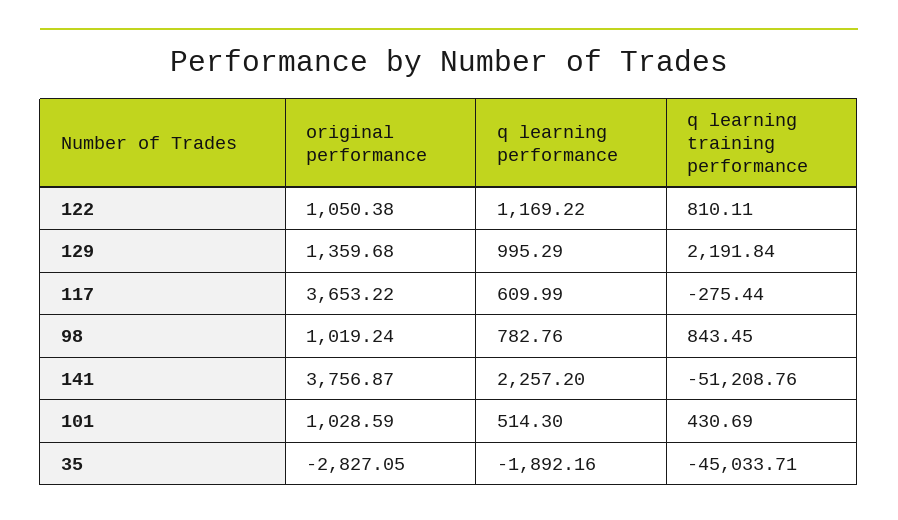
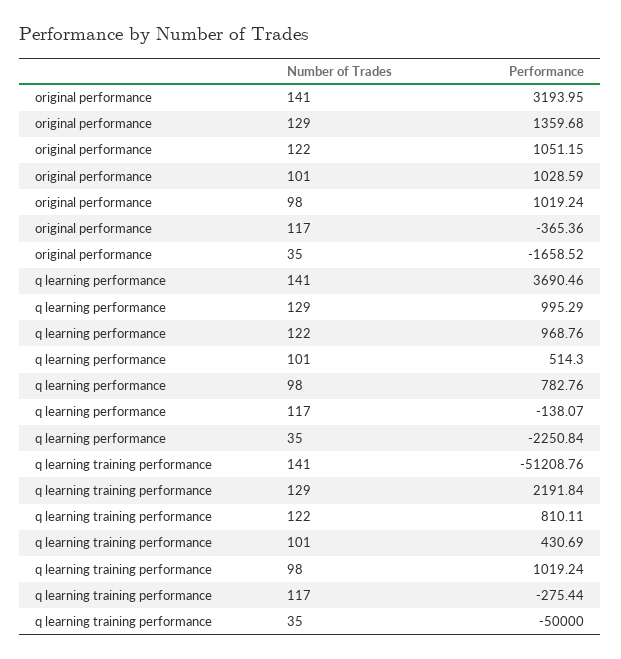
original performance, 122: 1050.38 -> 1051.15
q learning performance, 122: 1169.22 -> 968.76
original performance, 117: 3653.22 -> -365.36
q learning performance, 117: 609.99 -> -138.07
q learning training performance, 98: 843.45 -> 1019.24
original performance, 141: 3756.87 -> 3193.95
q learning performance, 141: 2257.2 -> 3690.46
original performance, 35: -2827.05 -> -1658.52
q learning performance, 35: -1892.16 -> -2250.84
q learning training performance, 35: -45033.71 -> -50000

